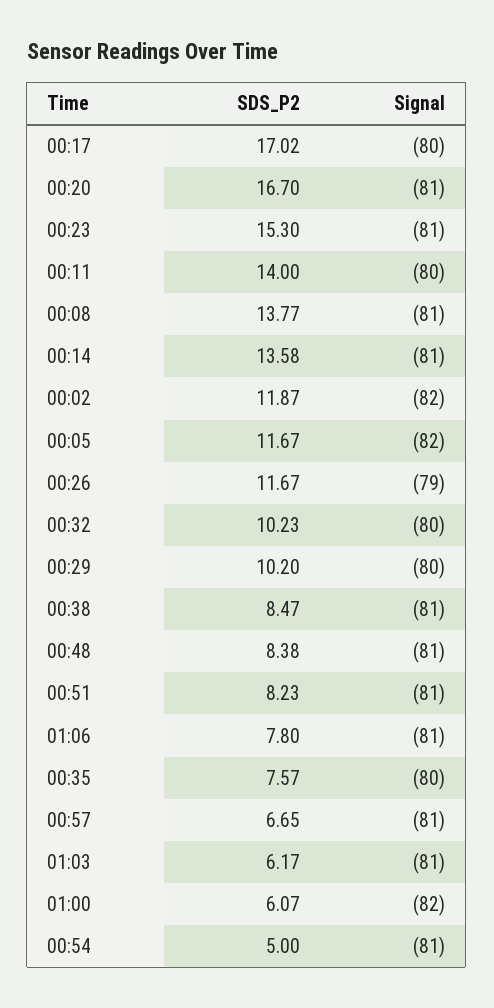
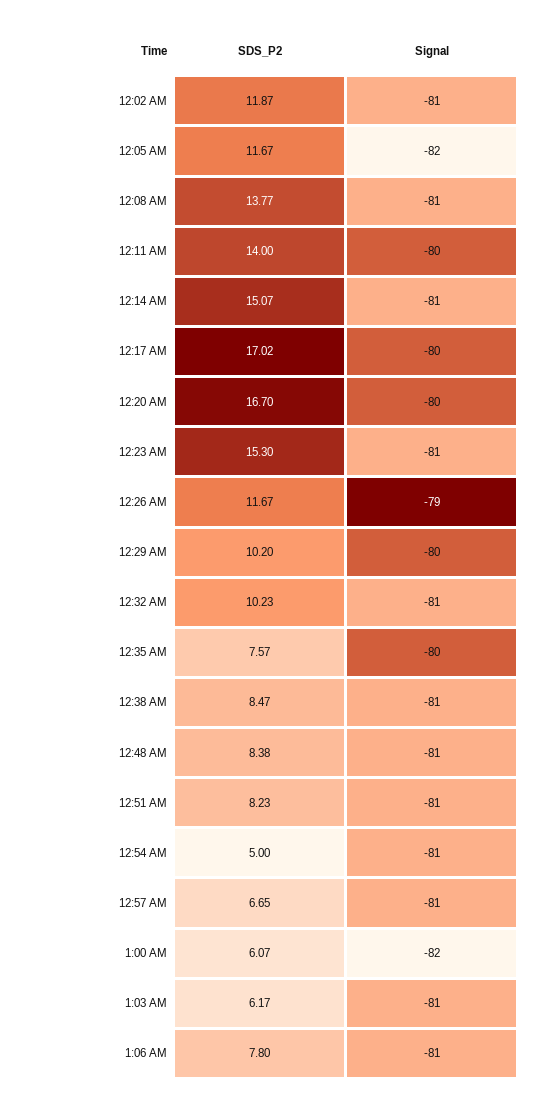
Signal, 00:20: -81 -> -80
SDS_P2, 00:14: 13.58 -> 15.07
Signal, 00:02: -82 -> -81
Signal, 00:32: -80 -> -81

